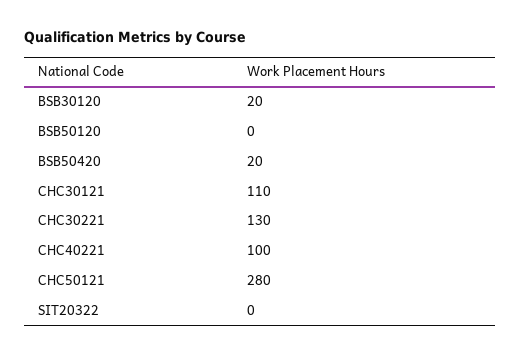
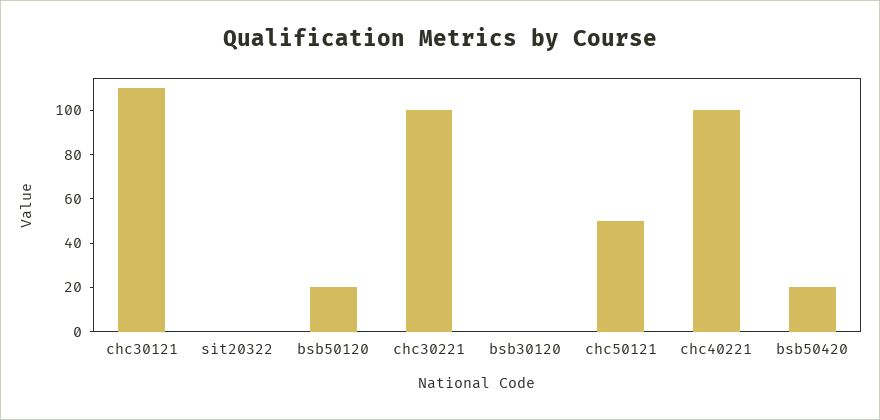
BSB30120: 20 -> 0
BSB50120: 0 -> 20
CHC30221: 130 -> 100
CHC50121: 280 -> 50

